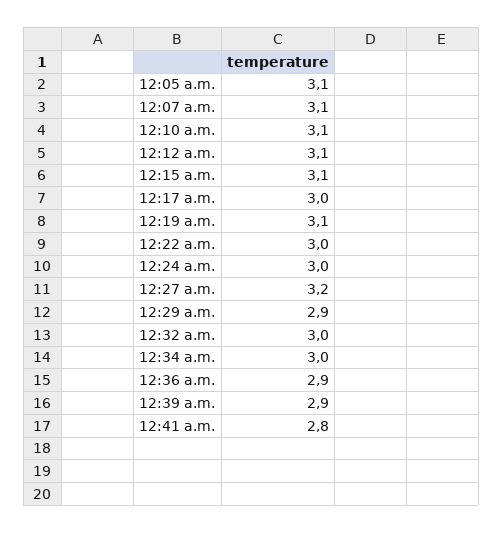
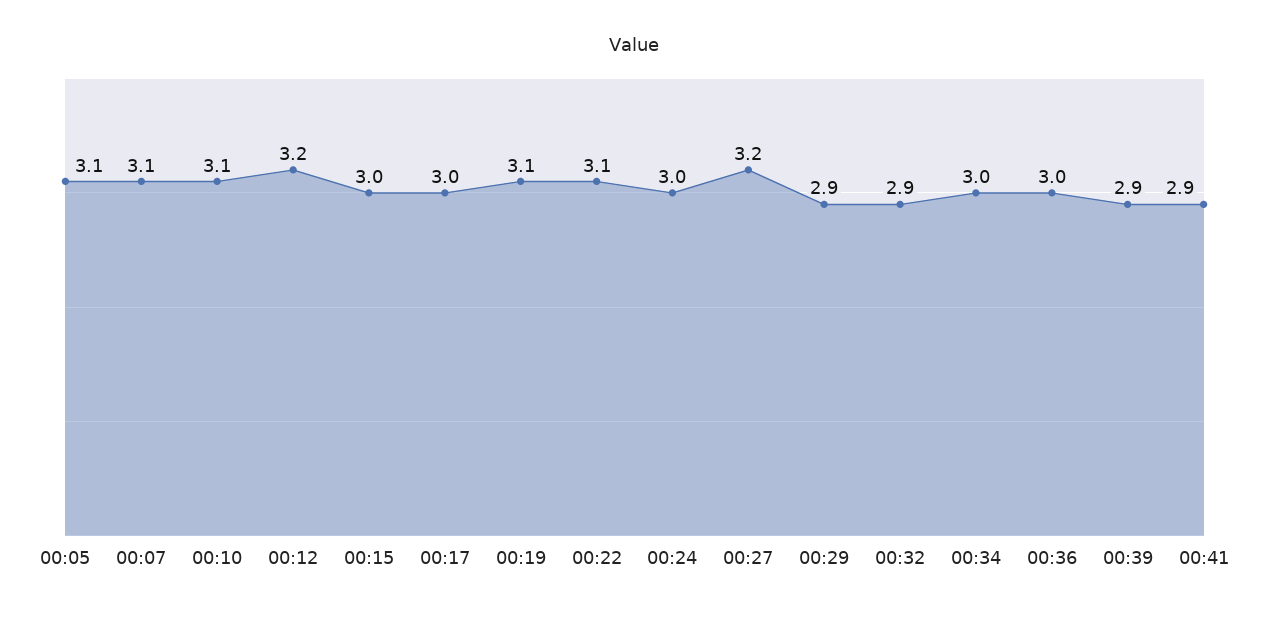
12:12 a.m.: 3.1 -> 3.2
12:15 a.m.: 3.1 -> 3
12:22 a.m.: 3 -> 3.1
12:32 a.m.: 3 -> 2.9
12:36 a.m.: 2.9 -> 3
12:41 a.m.: 2.8 -> 2.9

